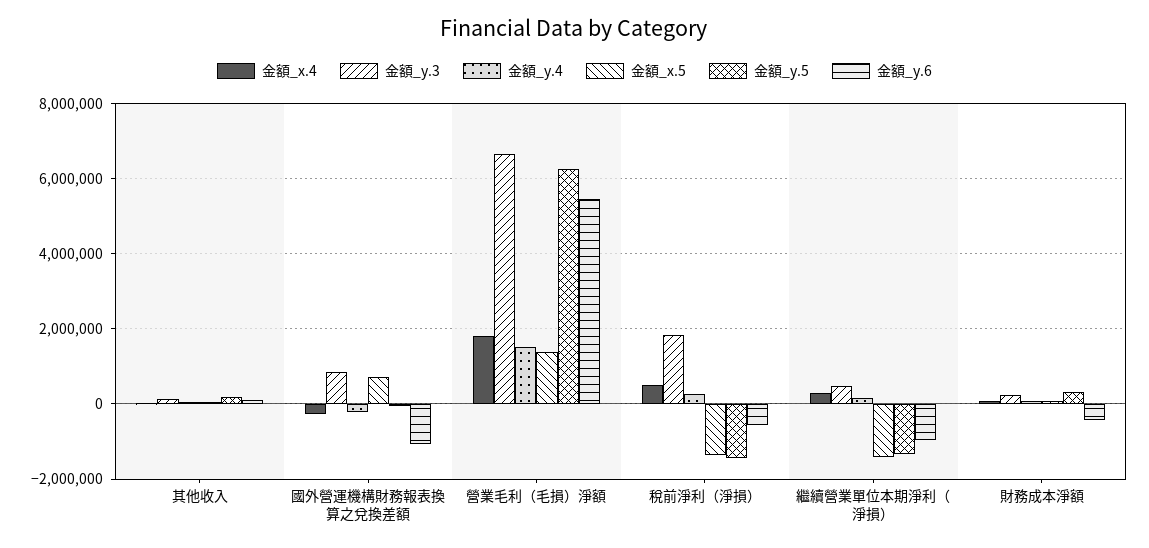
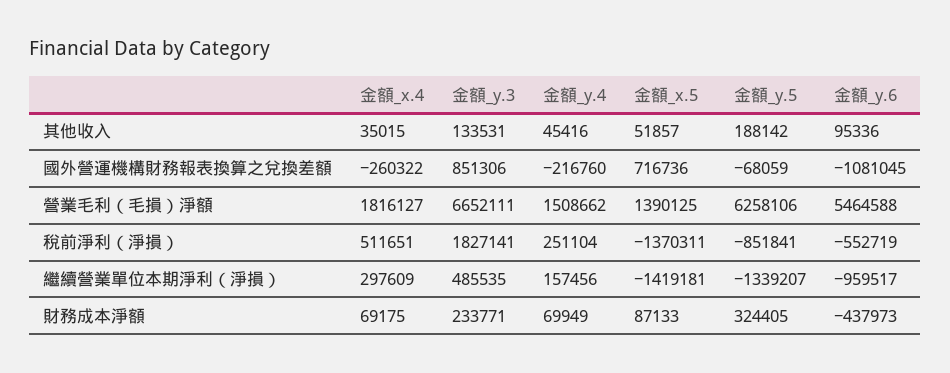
金額_y.5, 稅前淨利（淨損）: -1400000 -> -851841

